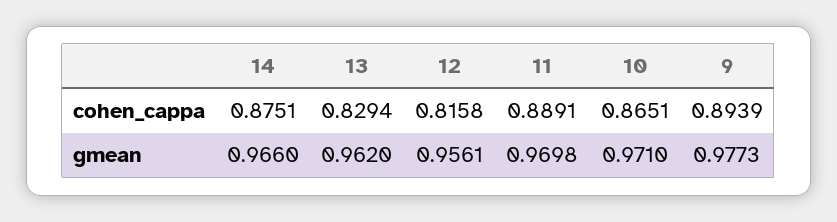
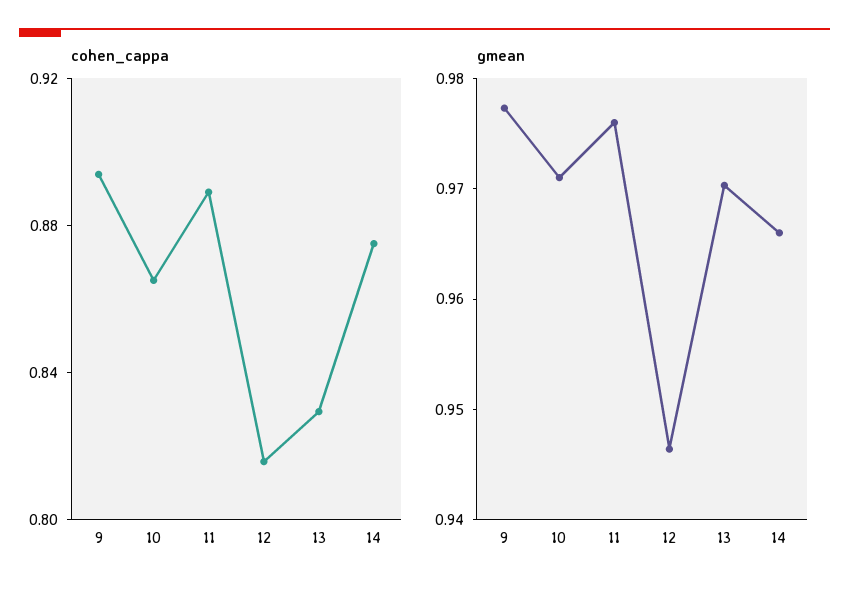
gmean, 13: 0.962 -> 0.97
gmean, 12: 0.9561 -> 0.946
gmean, 11: 0.9698 -> 0.976

